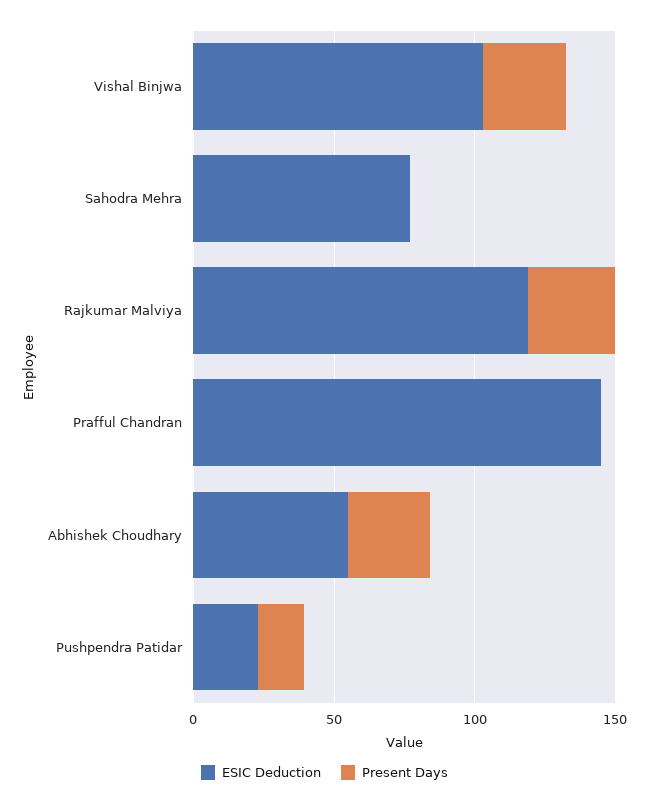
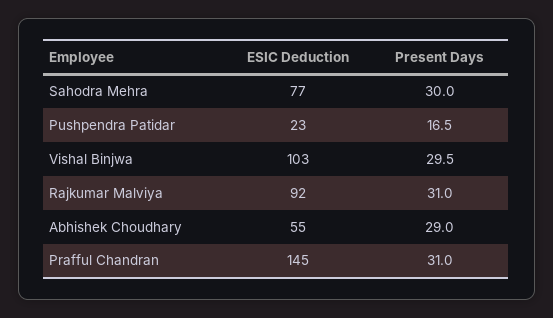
Present Days, Sahodra Mehra: 0 -> 30
ESIC Deduction, Rajkumar Malviya: 120 -> 92
Present Days, Prafful Chandran: 0 -> 31

